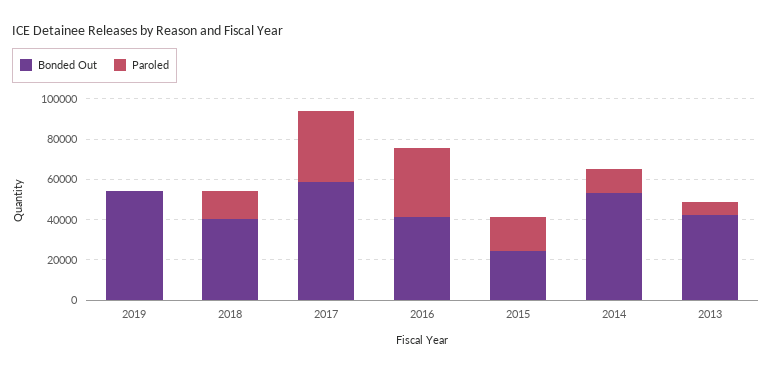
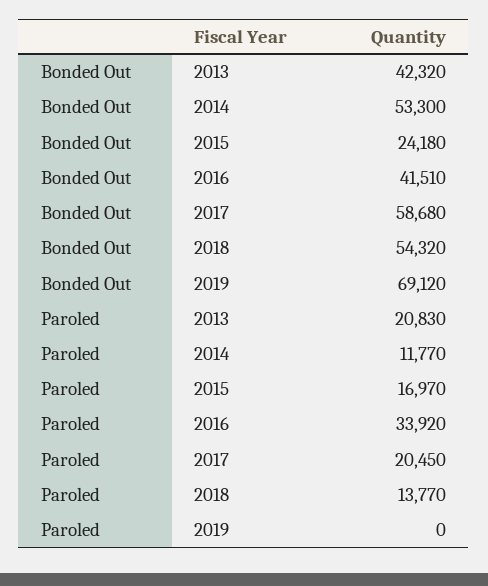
Bonded Out, 2019: 55000 -> 69120
Bonded Out, 2018: 40000 -> 54320
Paroled, 2017: 35000 -> 20450
Paroled, 2013: 5000 -> 20830

